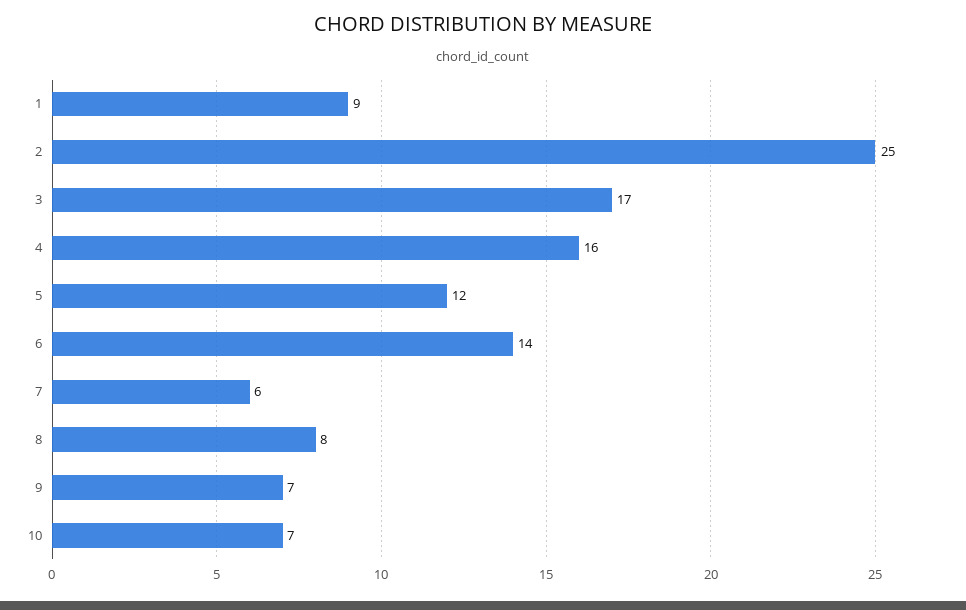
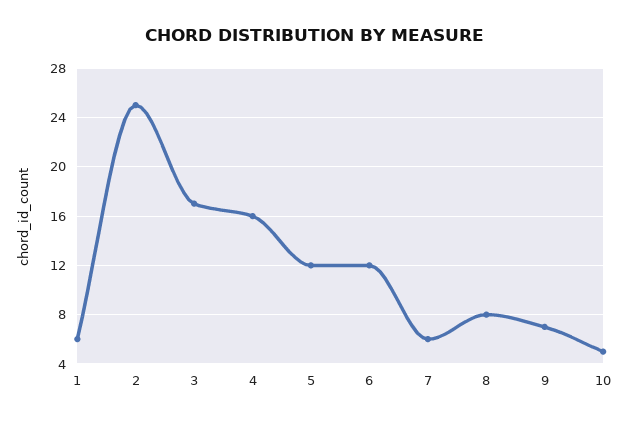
1: 9 -> 6
6: 14 -> 12
10: 7 -> 5

